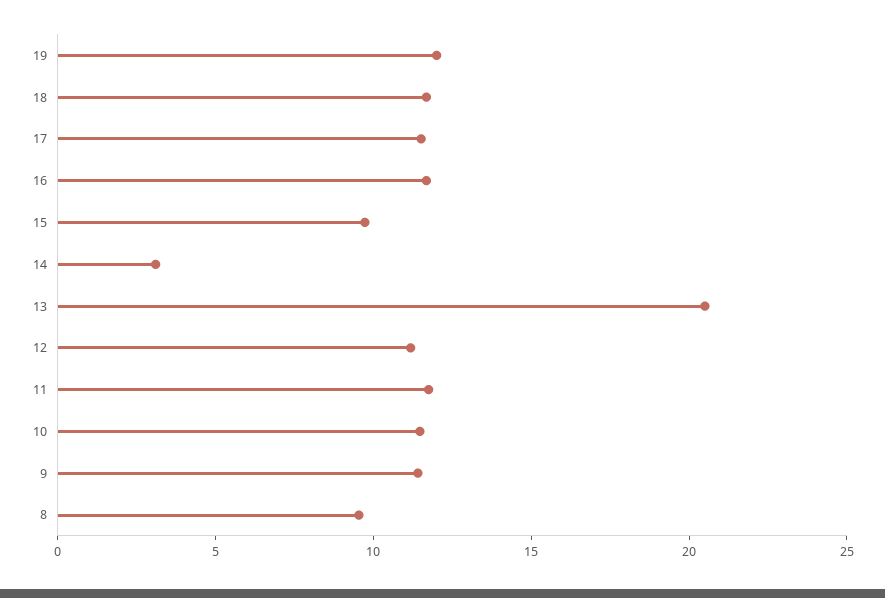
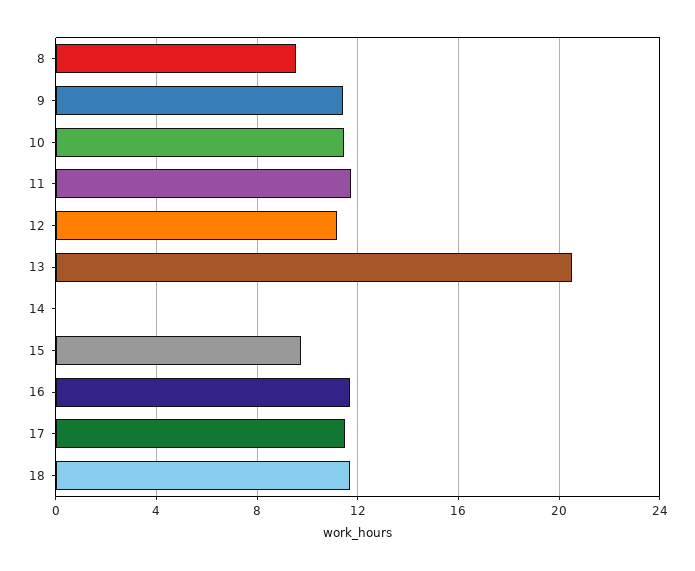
19: 12 -> none
14: 3 -> 0

